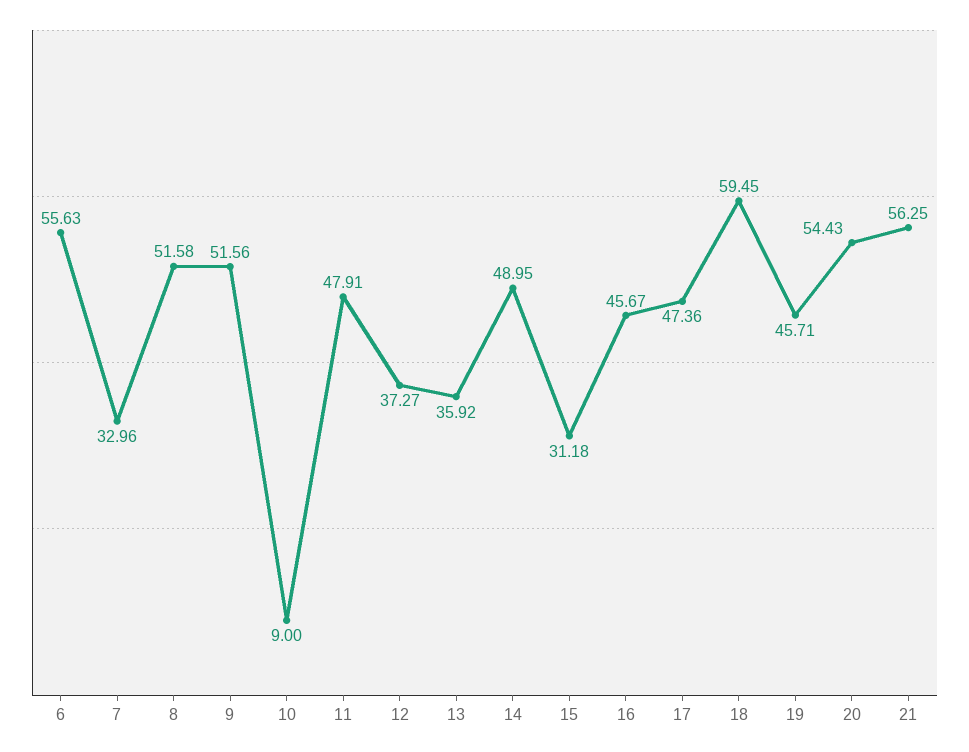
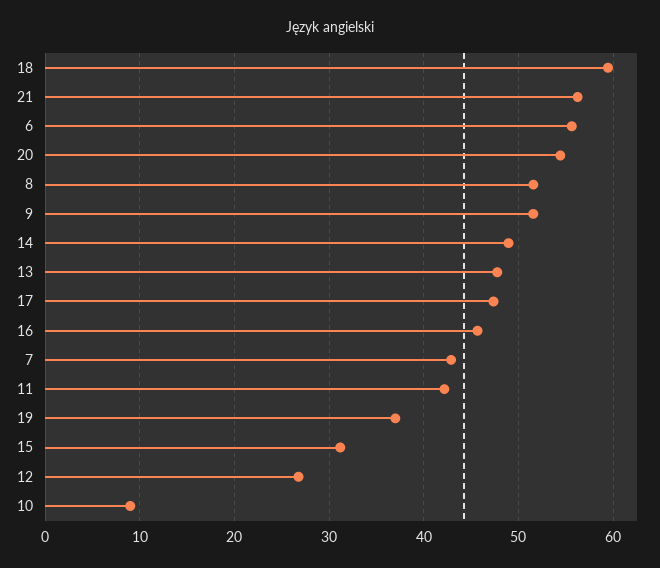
7: 32.96 -> 43
11: 47.91 -> 42
12: 37.27 -> 27
13: 35.92 -> 48
19: 45.71 -> 37

